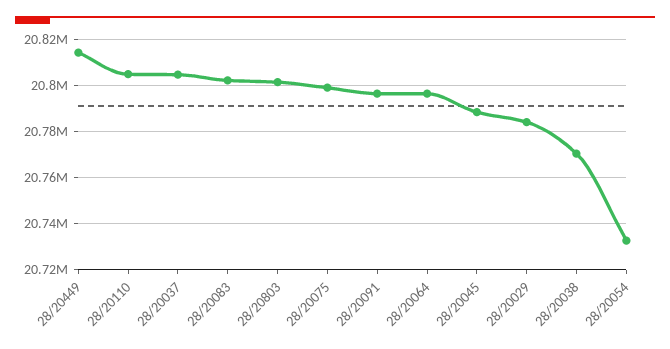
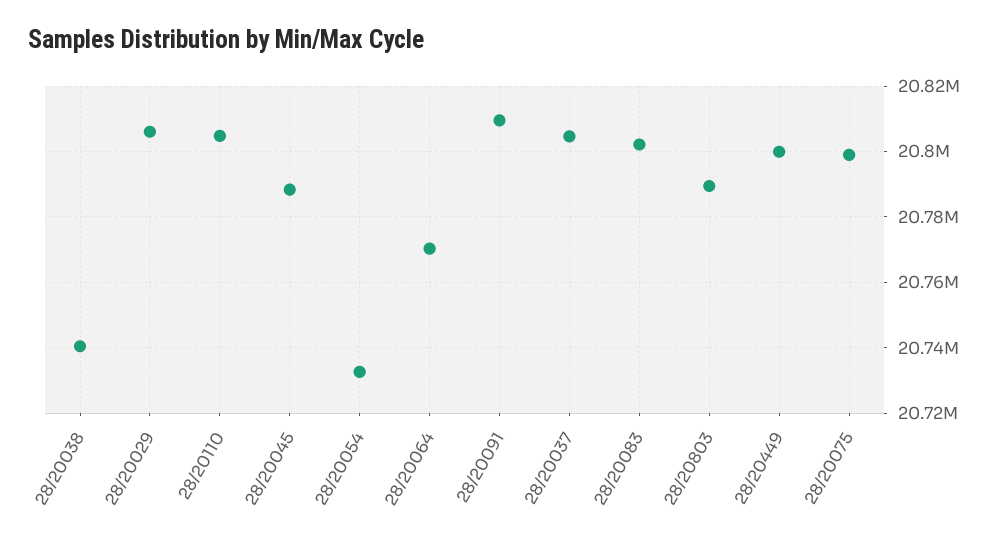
28/20449: 20815000 -> 20800000
28/20803: 20800000 -> 20790000
28/20091: 20795000 -> 20810000
28/20064: 20795000 -> 20770000
28/20029: 20785000 -> 20806000
28/20038: 20770000 -> 20740000

